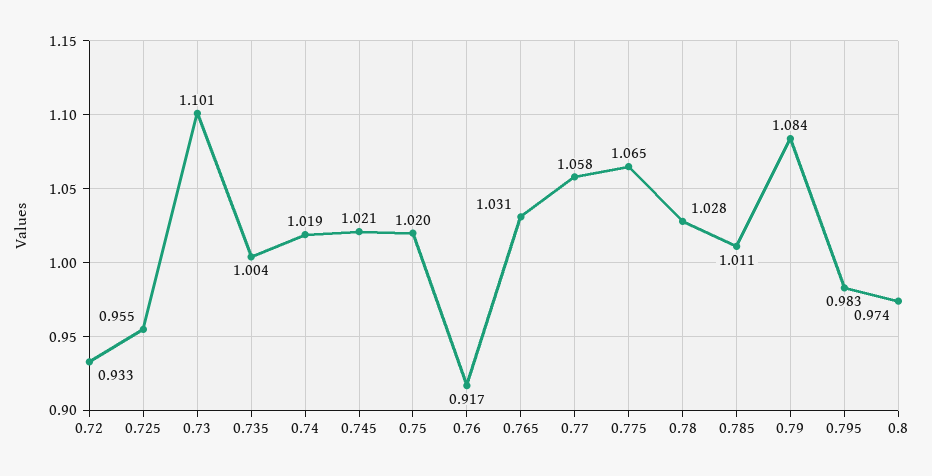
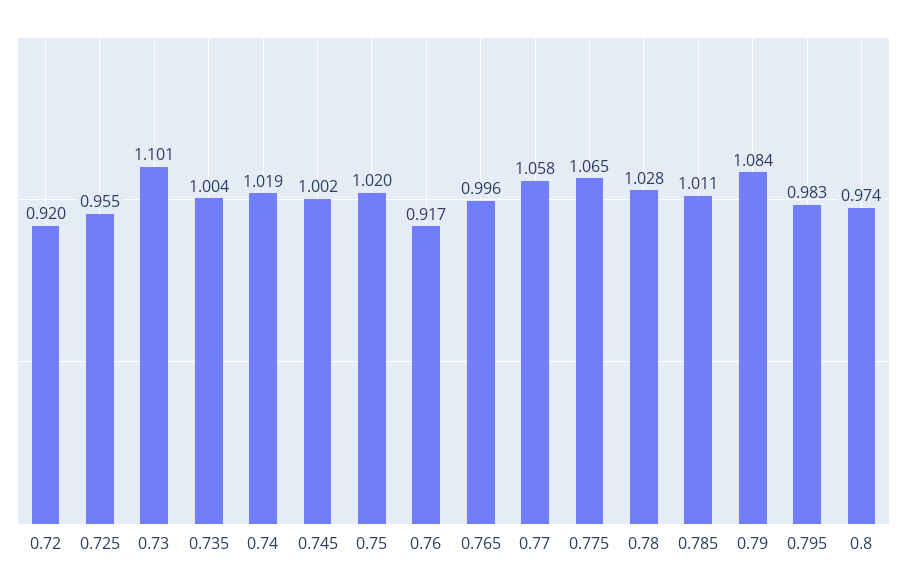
0.72: 0.933 -> 0.92
0.745: 1.021 -> 1.002
0.765: 1.031 -> 0.996

